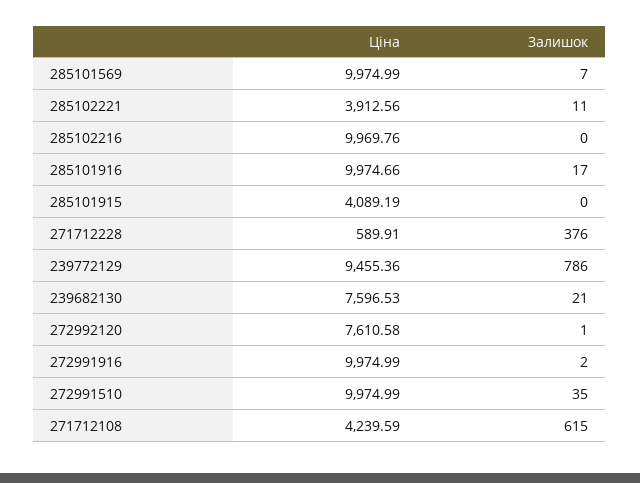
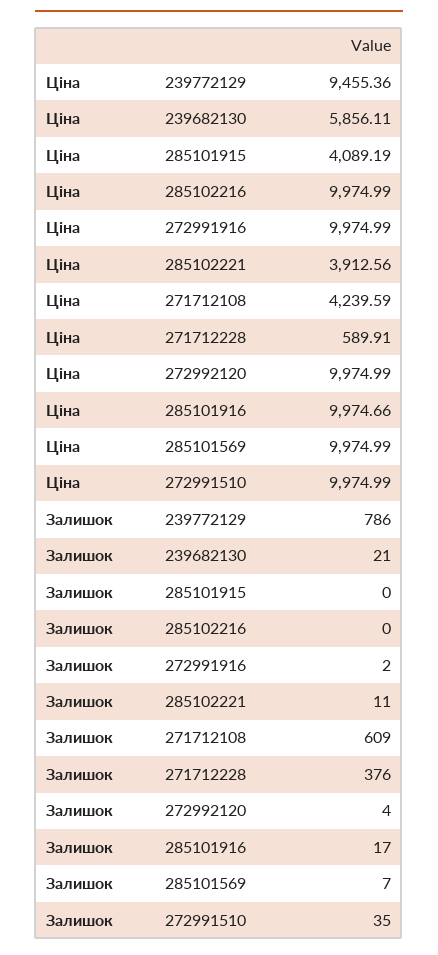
Ціна, 285102216: 9969.76 -> 9974.99
Ціна, 239682130: 7596.53 -> 5856.11
Ціна, 272992120: 7610.58 -> 9974.99
Залишок, 272992120: 1 -> 4
Залишок, 271712108: 615 -> 609

